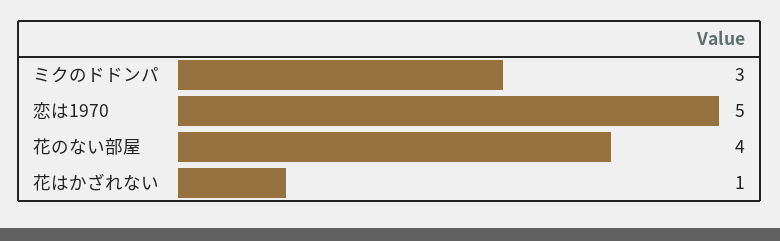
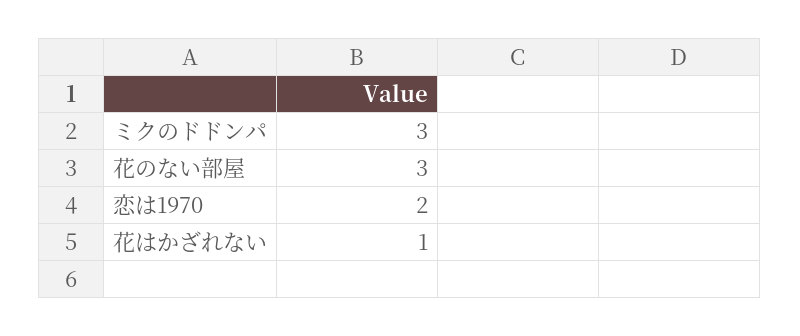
恋は1970: 5 -> 2
花のない部屋: 4 -> 3

